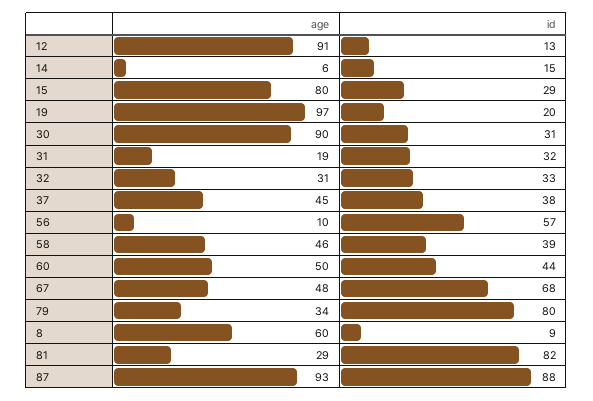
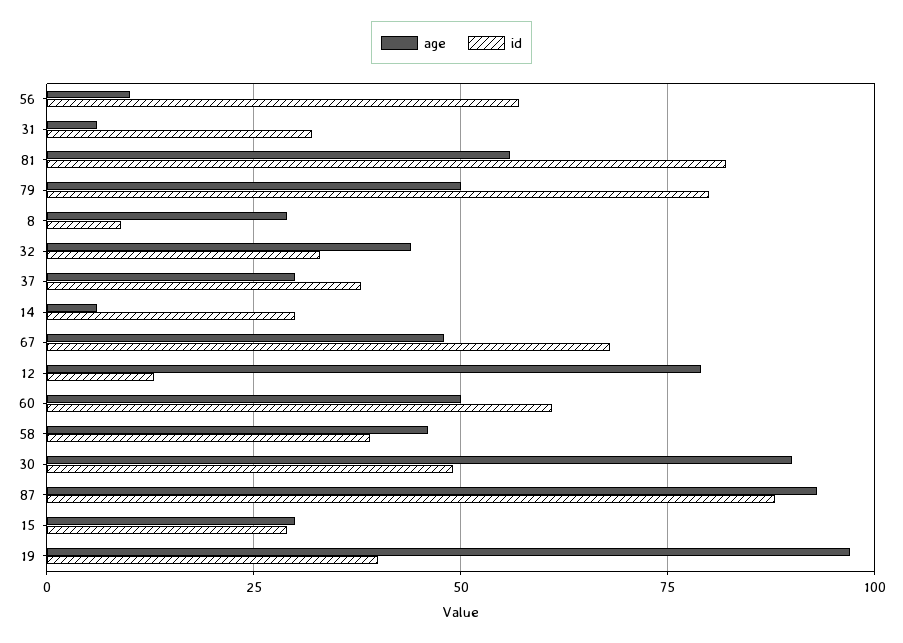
age, 12: 91 -> 80
id, 14: 15 -> 30
age, 15: 80 -> 30
id, 19: 20 -> 40
id, 30: 31 -> 50
age, 31: 19 -> 5
age, 32: 31 -> 45
age, 37: 45 -> 30
id, 60: 44 -> 60
age, 79: 34 -> 50
age, 8: 60 -> 30
age, 81: 29 -> 55

